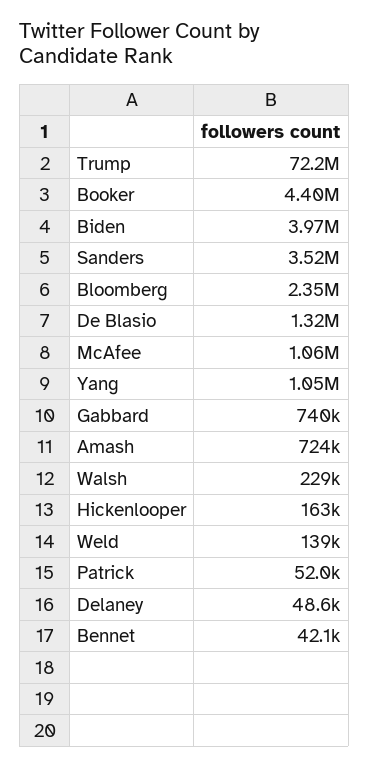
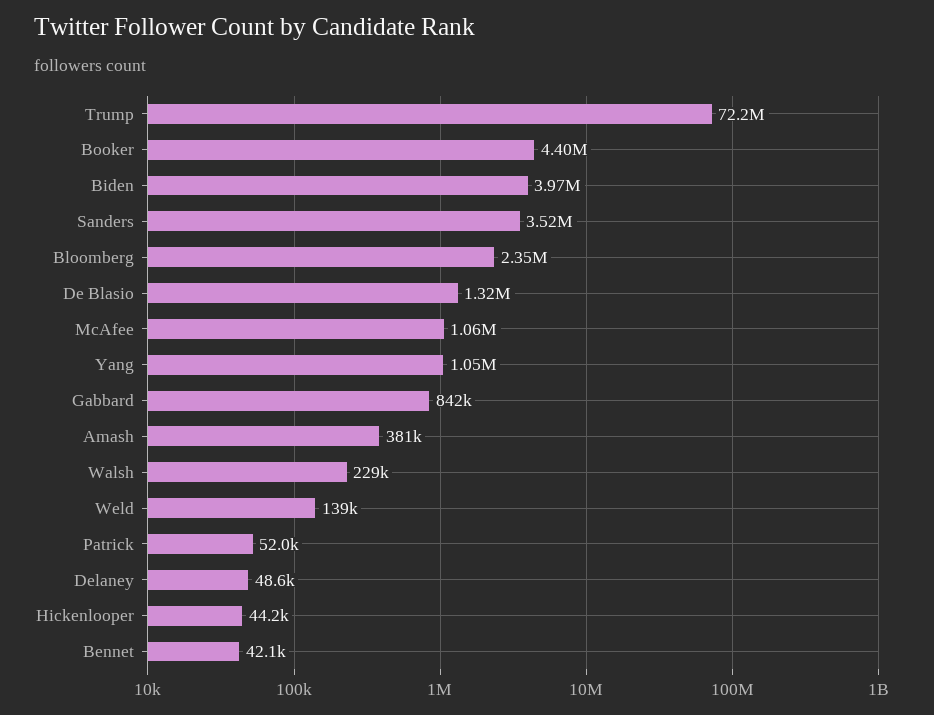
Gabbard: 740000 -> 842000
Amash: 724000 -> 381000
Hickenlooper: 163000 -> 44200

